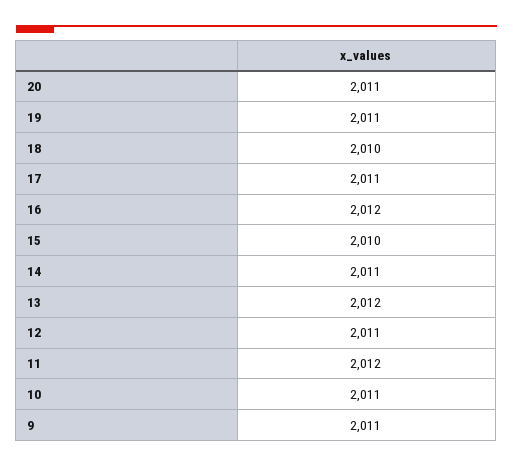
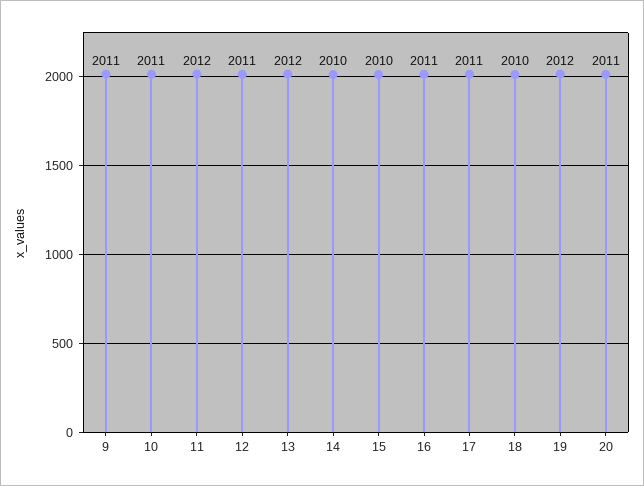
19: 2011 -> 2012
16: 2012 -> 2011
14: 2011 -> 2010

